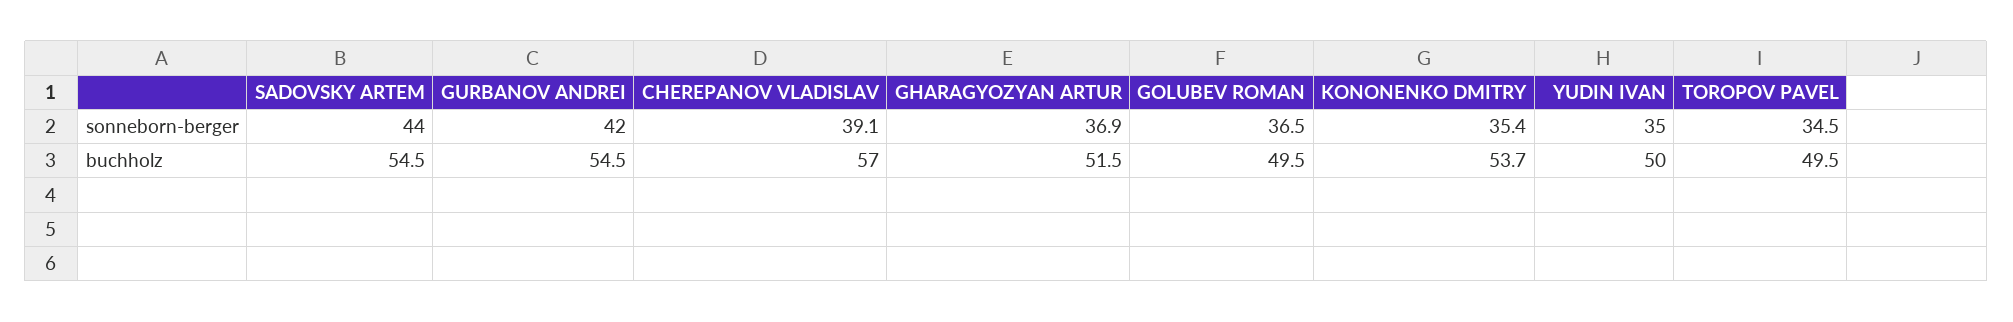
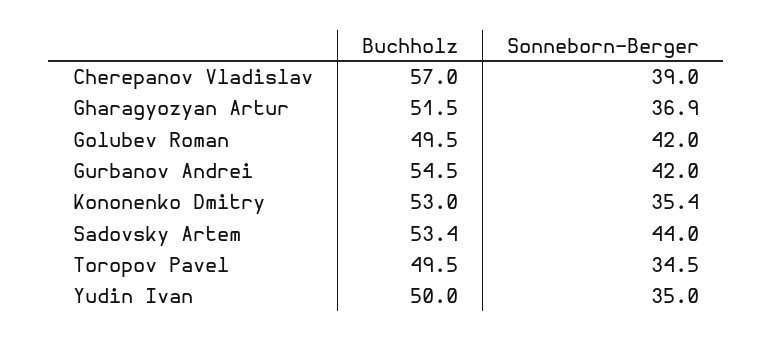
CHEREPANOV VLADISLAV, sonneborn-berger: 39.1 -> 39
GOLUBEV ROMAN, sonneborn-berger: 36.5 -> 42
SADOVSKY ARTEM, buchholz: 54.5 -> 53.4
KONONENKO DMITRY, buchholz: 53.7 -> 53

